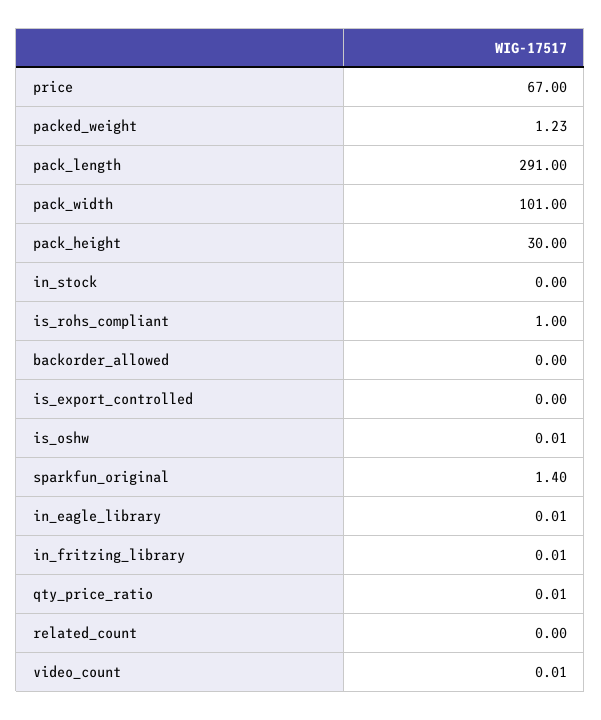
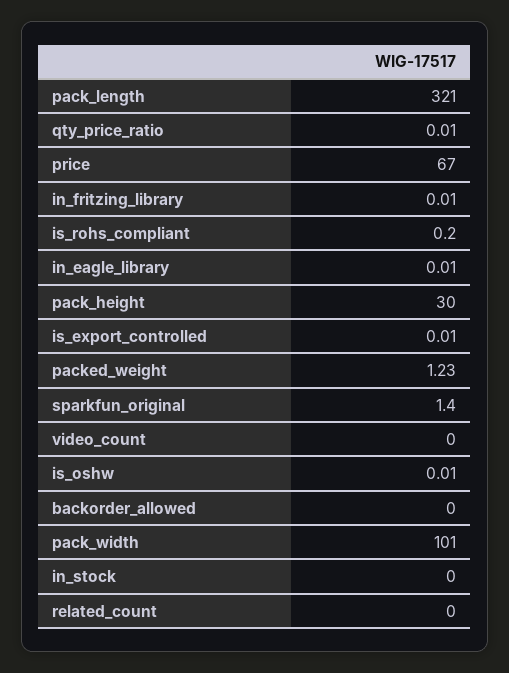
pack_length: 291 -> 321
is_rohs_compliant: 1 -> 0.2
is_export_controlled: 0 -> 0.01
video_count: 0.01 -> 0

